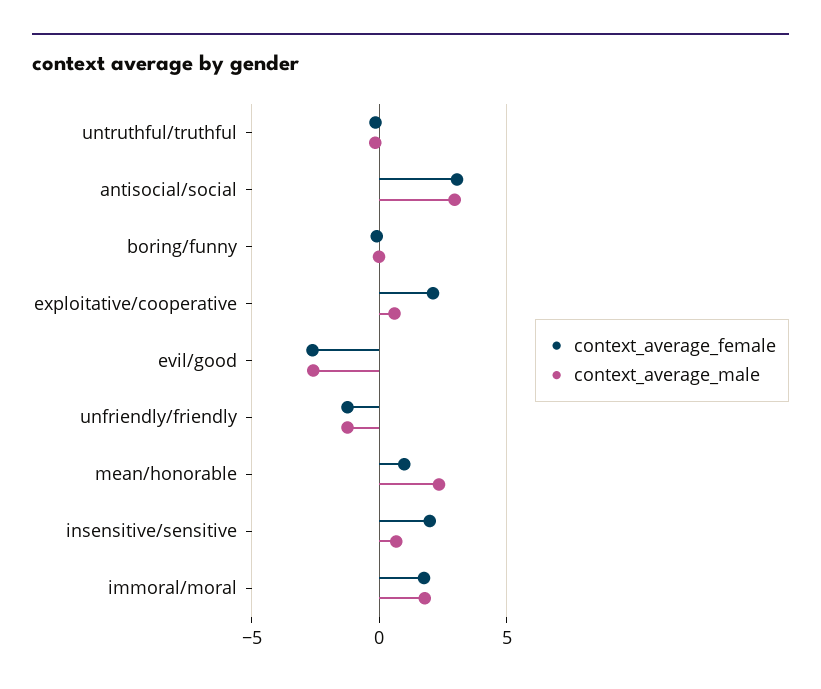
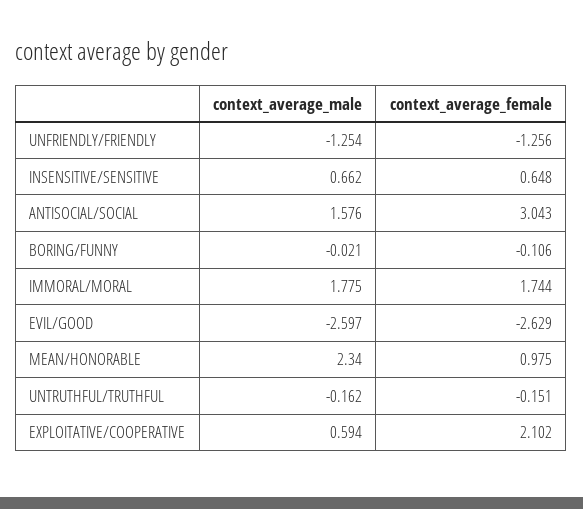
context_average_male, antisocial/social: 3 -> 1.576
context_average_female, insensitive/sensitive: 2 -> 0.648

